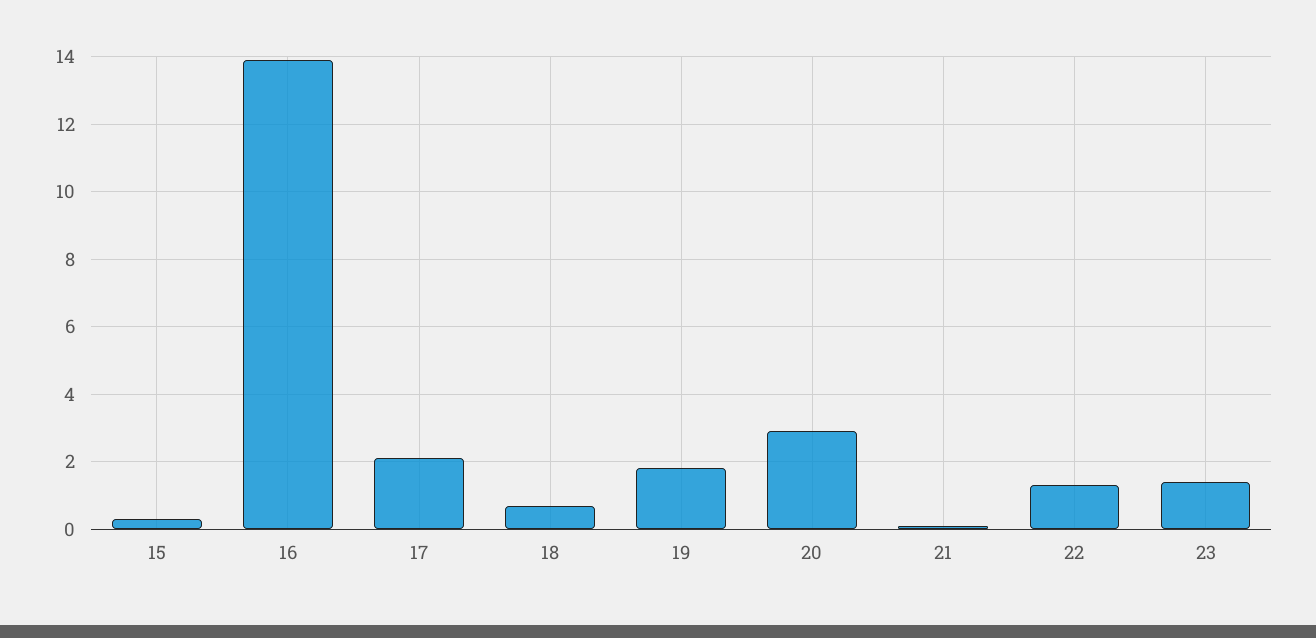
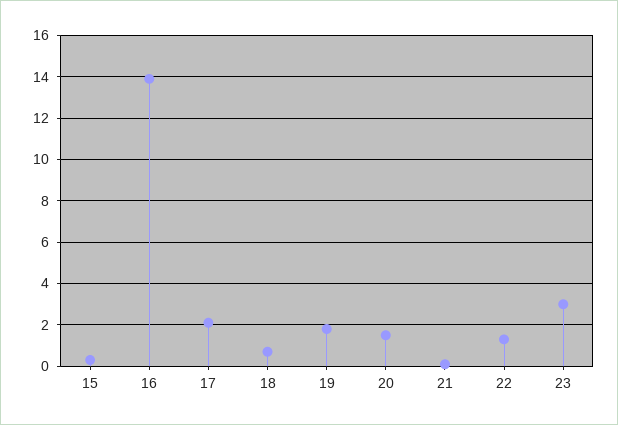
20: 3 -> 1.5
23: 1.5 -> 3

